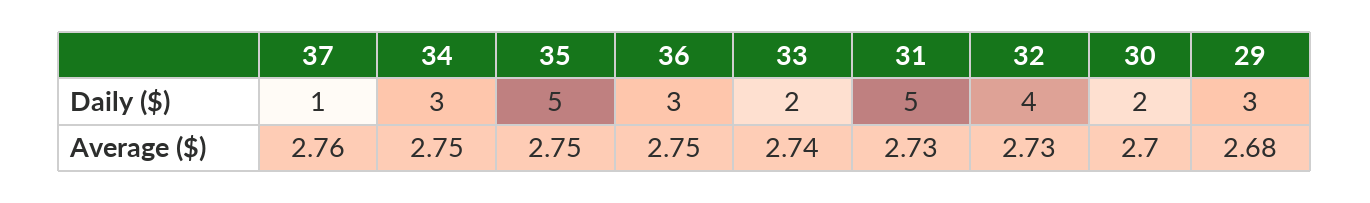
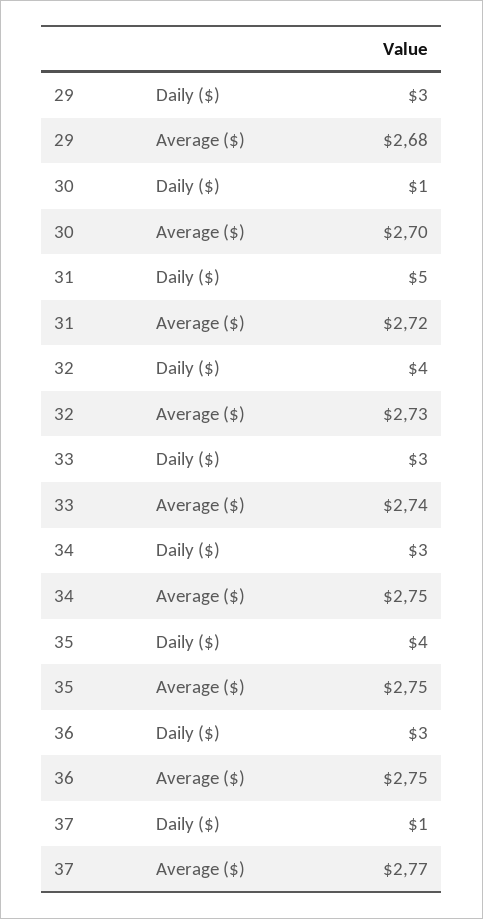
35, Daily ($): 5 -> 4
33, Daily ($): 2 -> 3
30, Daily ($): 2 -> 1
37, Average ($): 2.76 -> 2.77
31, Average ($): 2.73 -> 2.72

